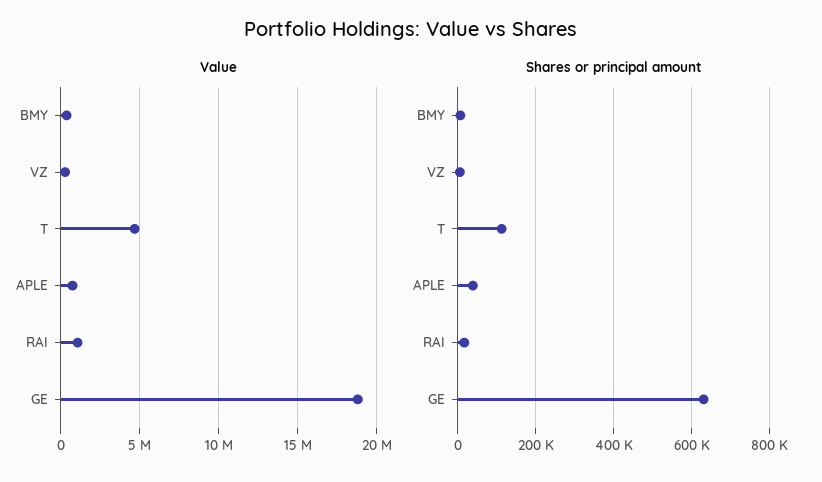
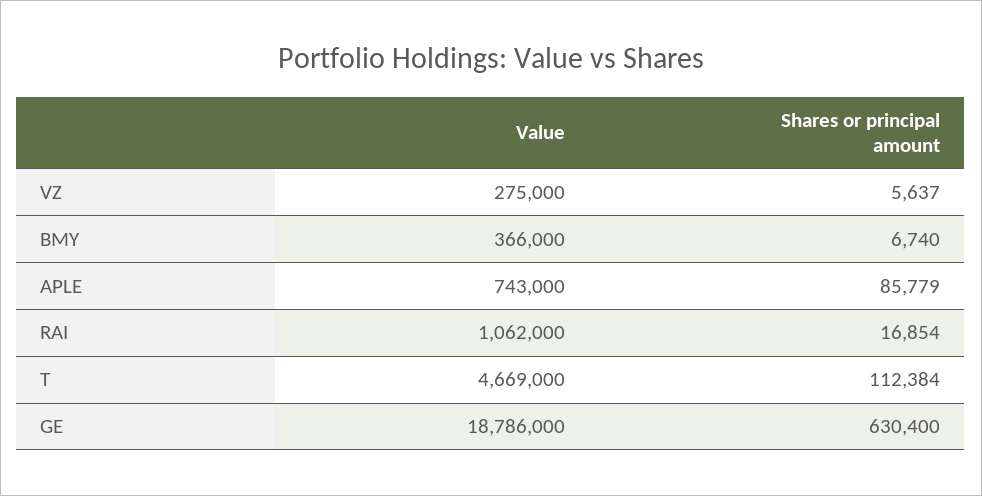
Shares or principal amount, APLE: 40000 -> 85779

